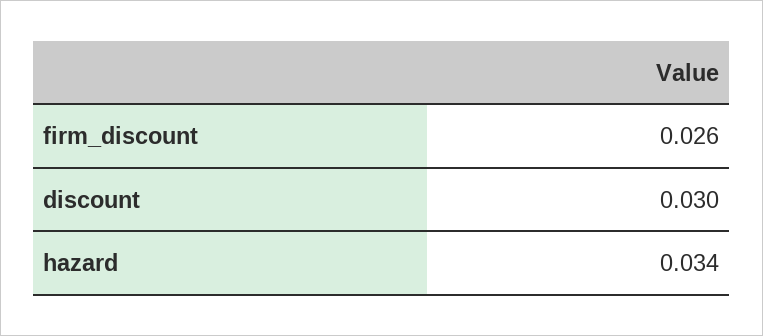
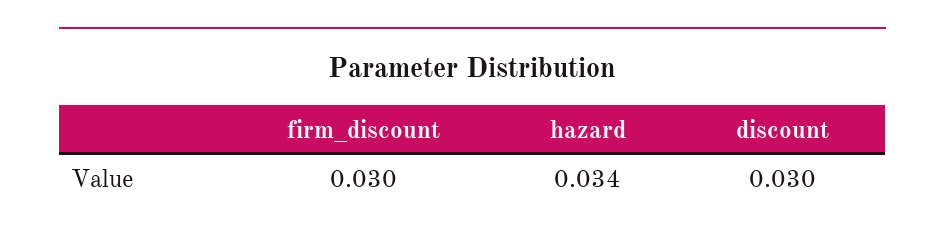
firm_discount: 0.026 -> 0.03

